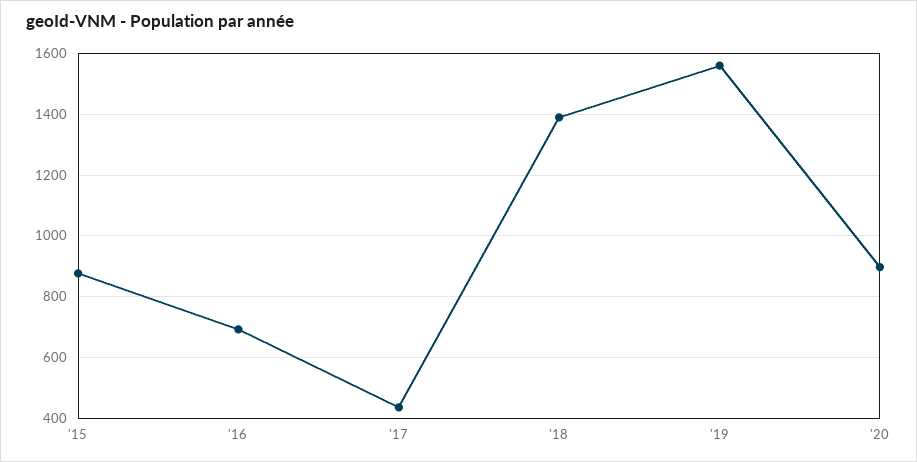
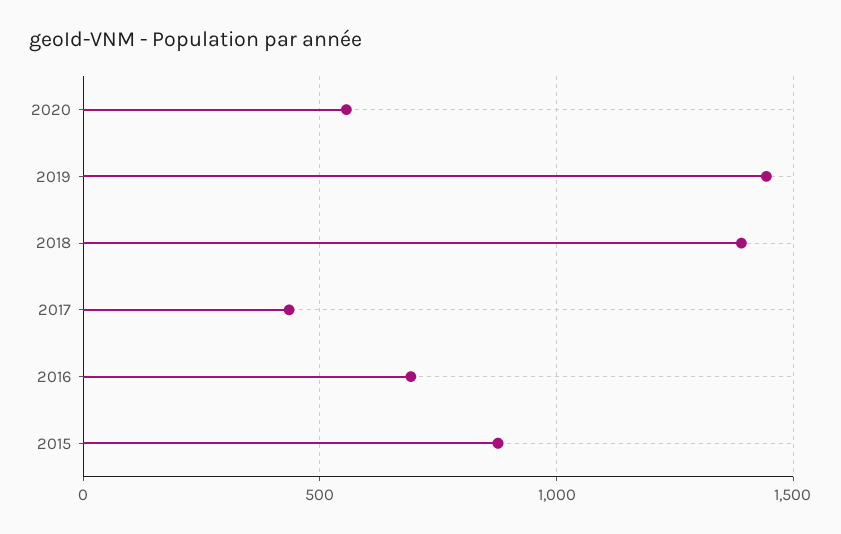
'19: 1560 -> 1450
'20: 900 -> 550

